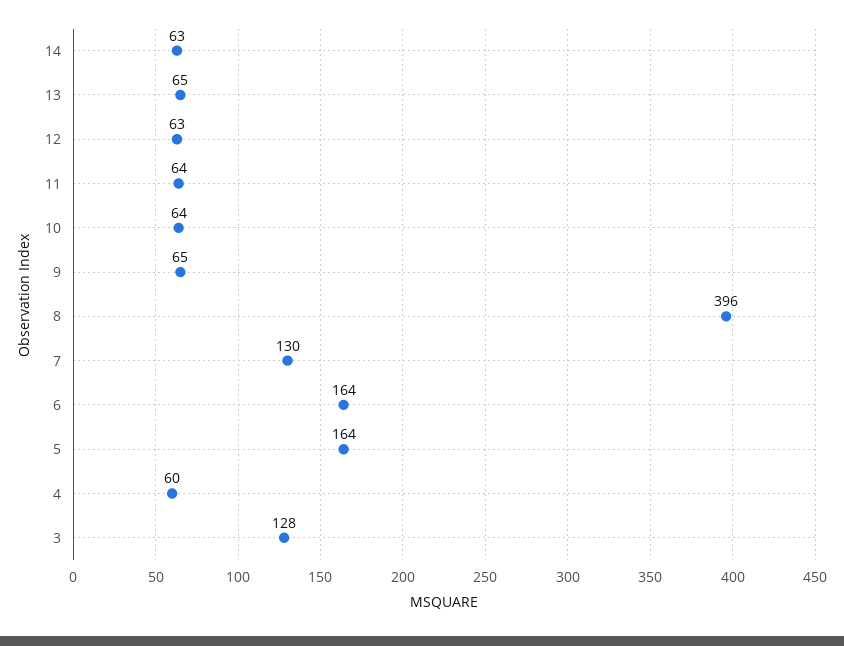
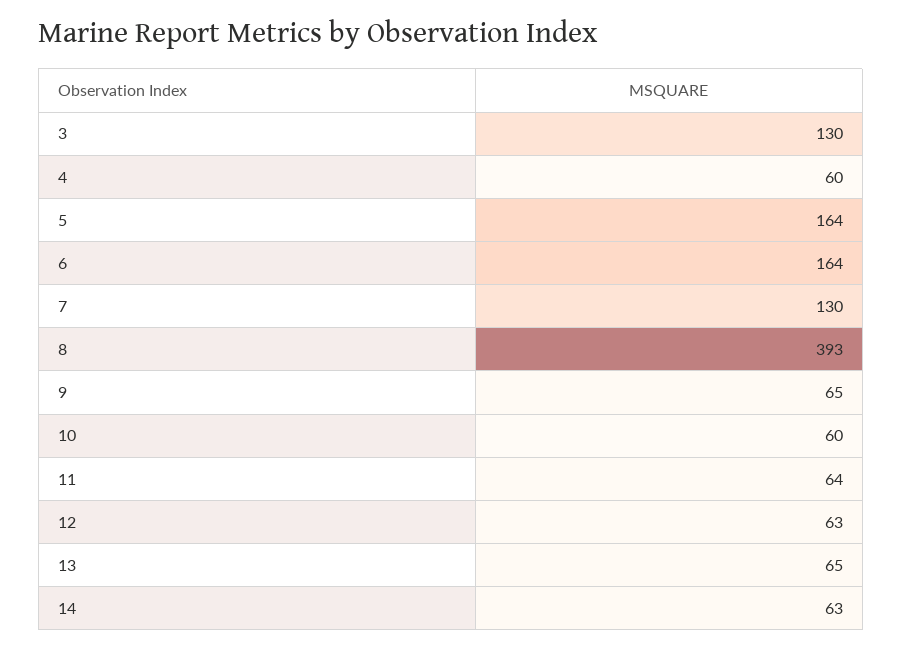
10: 64 -> 60
8: 396 -> 393
3: 128 -> 130

